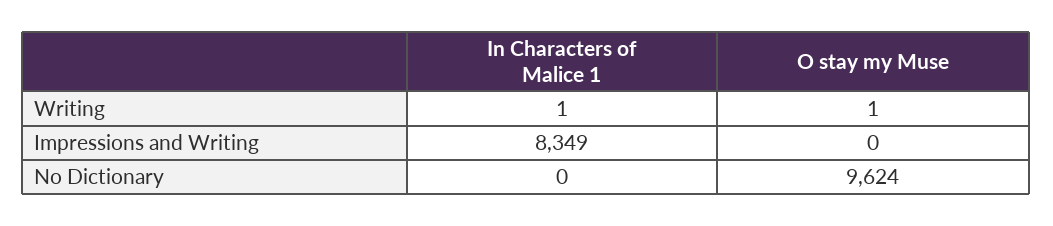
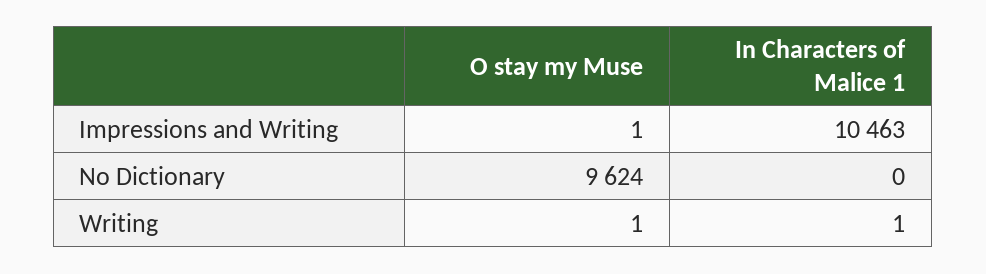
In Characters of Malice 1, Impressions and Writing: 8349 -> 10463
O stay my Muse, Impressions and Writing: 0 -> 1

